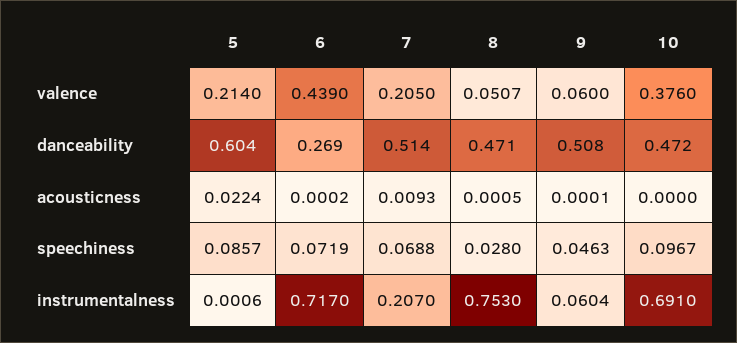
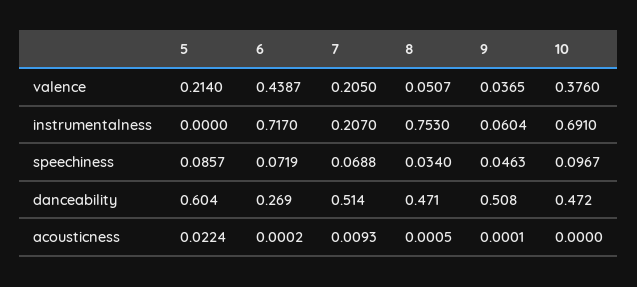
6, valence: 0.439 -> 0.4387
9, valence: 0.06 -> 0.0365
8, speechiness: 0.028 -> 0.034
5, instrumentalness: 0.0006 -> 0

